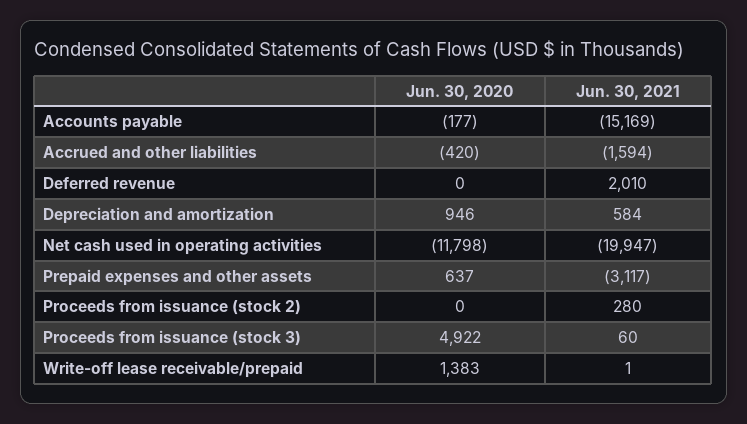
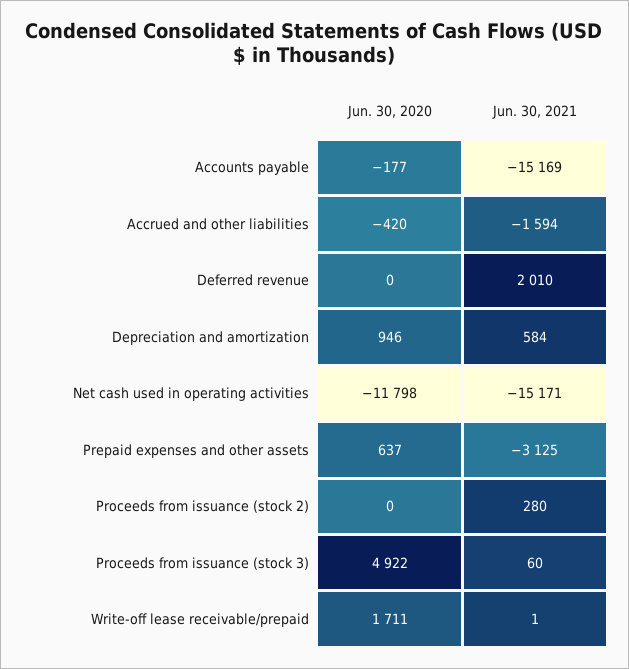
Jun. 30, 2021, Net cash used in operating activities: -19947 -> -15171
Jun. 30, 2021, Prepaid expenses and other assets: -3117 -> -3125
Jun. 30, 2020, Write-off lease receivable/prepaid: 1383 -> 1711

